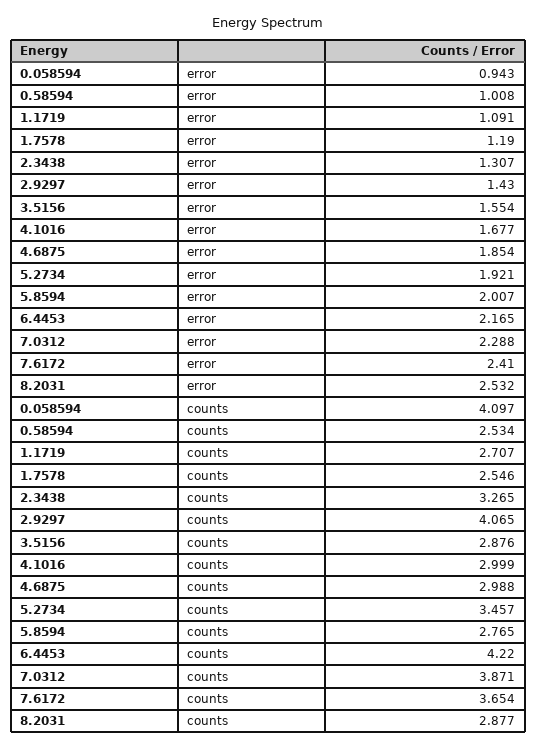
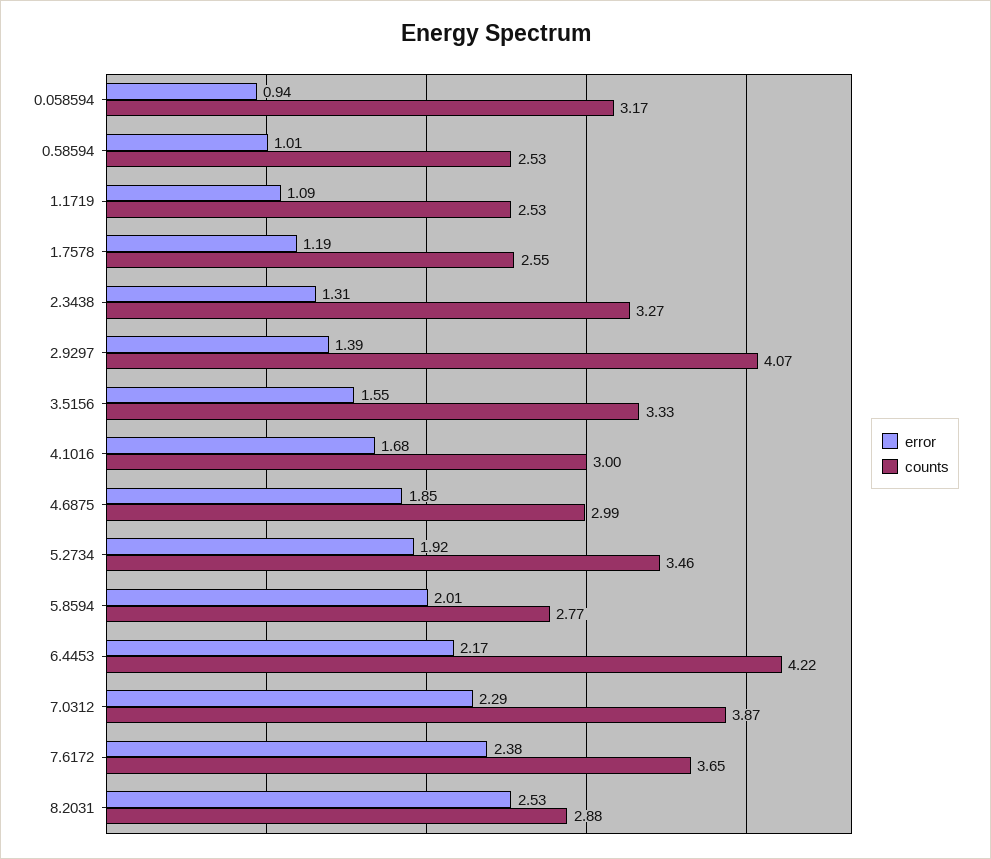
error, 2.9297: 1.43 -> 1.39
error, 7.6172: 2.41 -> 2.38
counts, 0.058594: 4.097 -> 3.17
counts, 1.1719: 2.707 -> 2.53
counts, 3.5156: 2.876 -> 3.33

